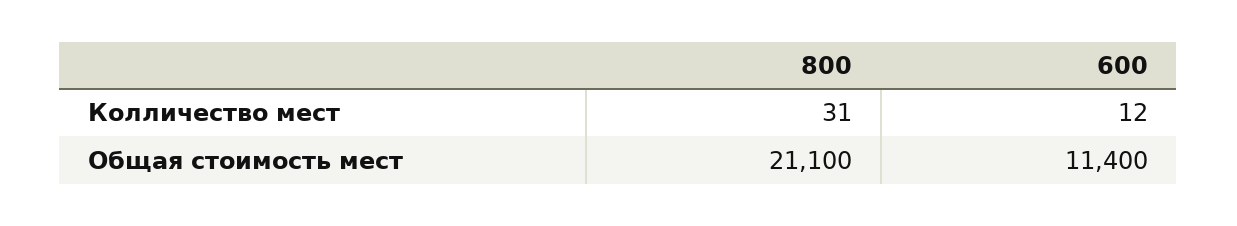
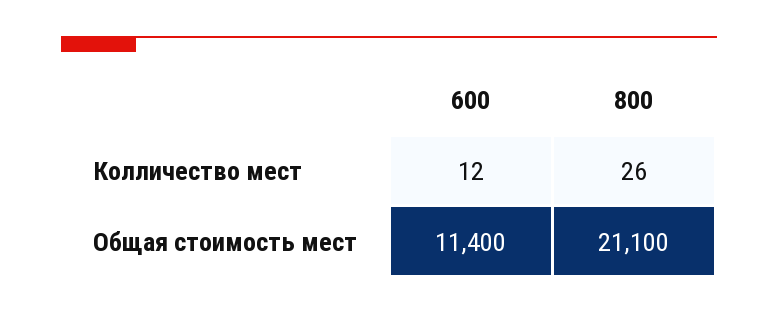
800, Колличество мест: 31 -> 26

